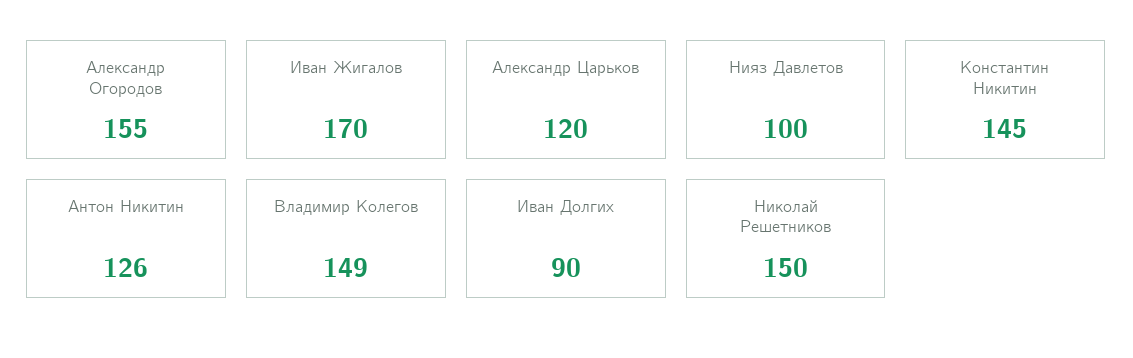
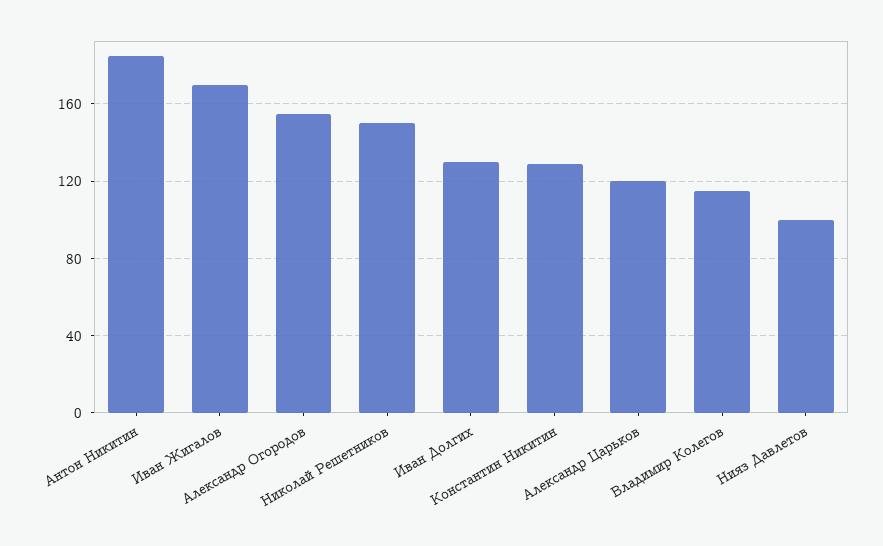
Константин Никитин: 145 -> 130
Антон Никитин: 126 -> 185
Владимир Колегов: 149 -> 115
Иван Долгих: 90 -> 130

